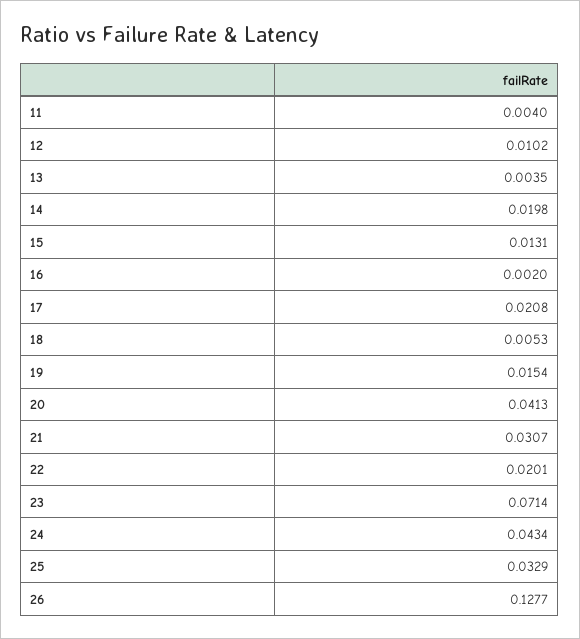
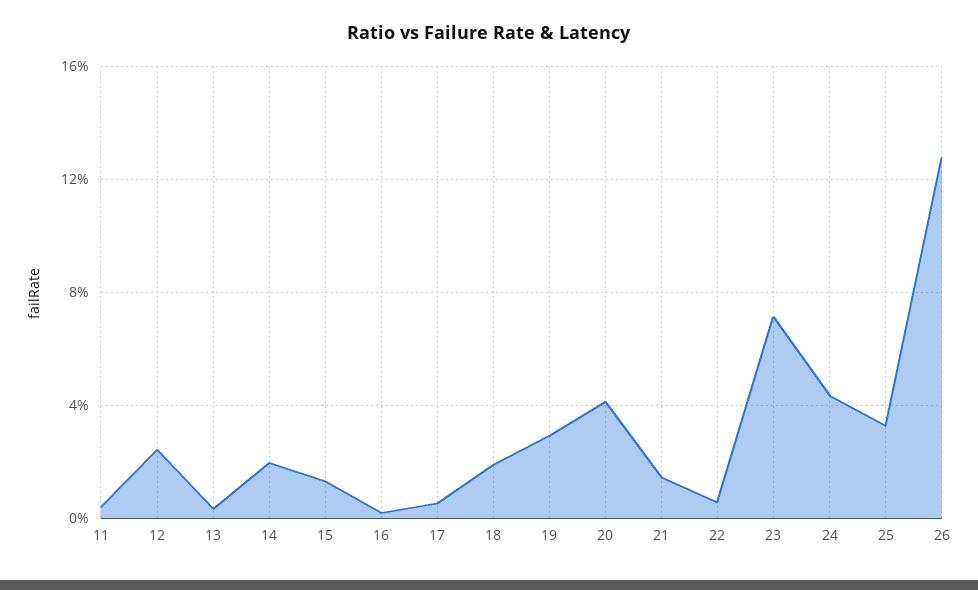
12: 0.0102 -> 0.025
17: 0.0208 -> 0.005
18: 0.0053 -> 0.02
19: 0.0154 -> 0.03
21: 0.0307 -> 0.015
22: 0.0201 -> 0.005

